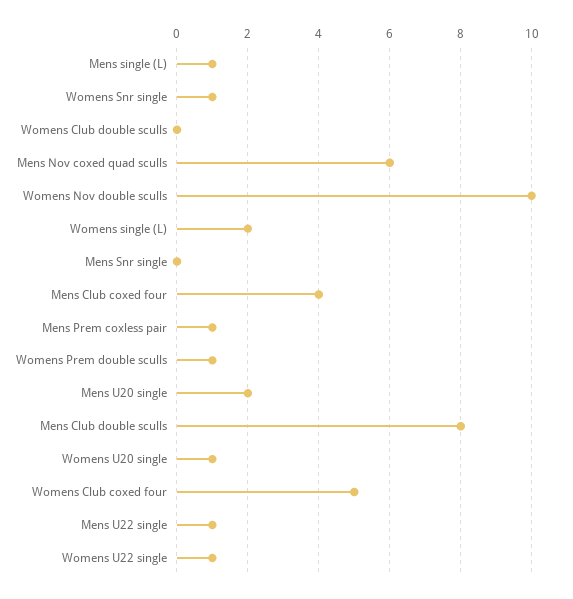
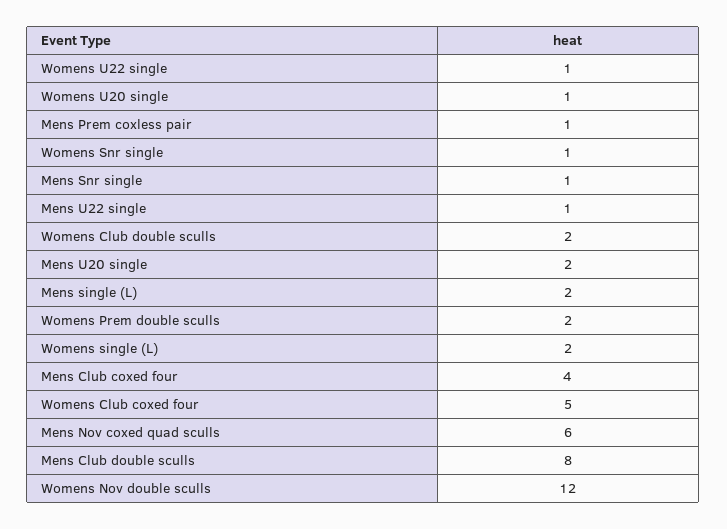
Mens single (L): 1 -> 2
Womens Club double sculls: 0 -> 2
Womens Nov double sculls: 10 -> 12
Mens Snr single: 0 -> 1
Womens Prem double sculls: 1 -> 2

